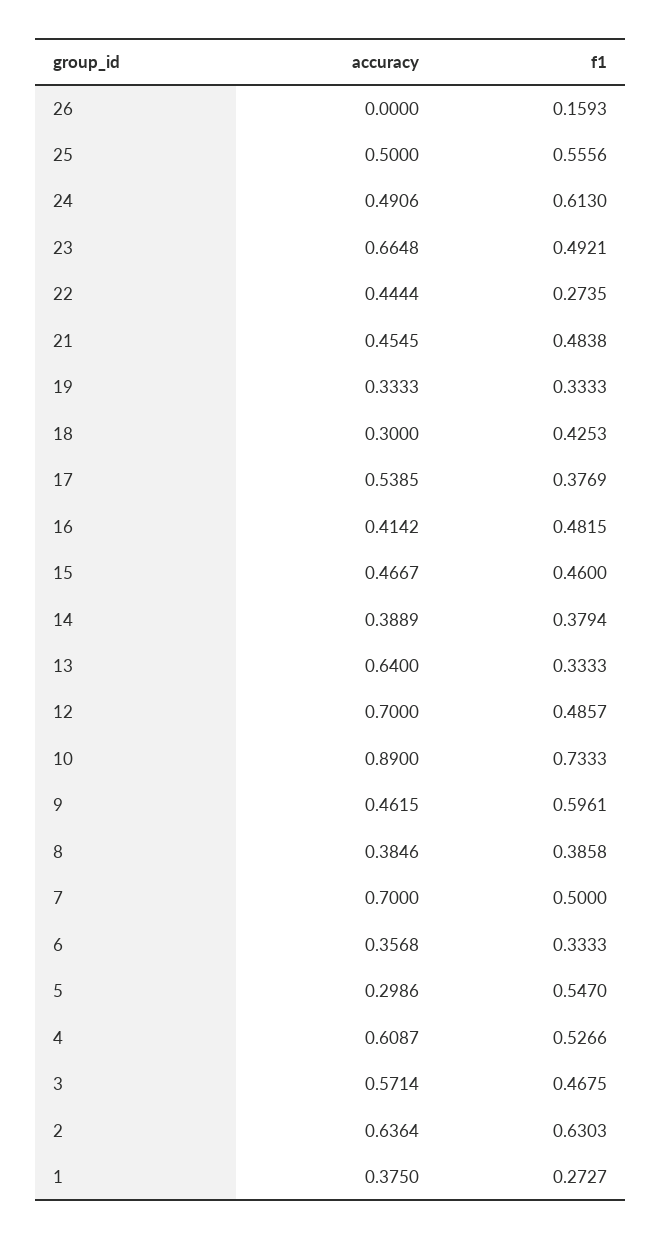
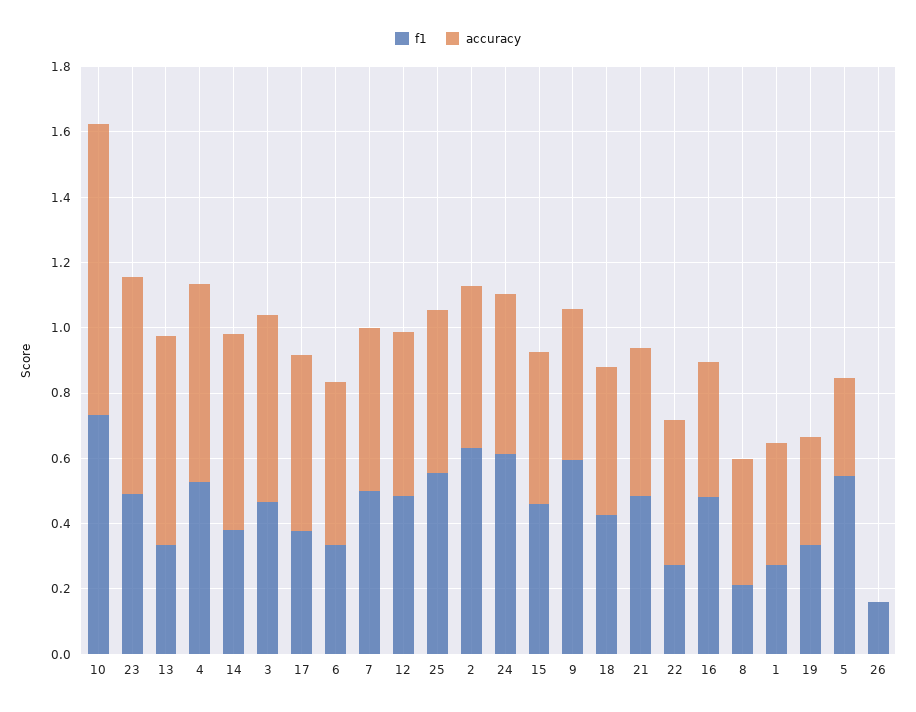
accuracy, 18: 0.3 -> 0.45
accuracy, 14: 0.3889 -> 0.6
accuracy, 12: 0.7 -> 0.5
f1, 8: 0.3858 -> 0.2
accuracy, 7: 0.7 -> 0.5
accuracy, 6: 0.3568 -> 0.5
accuracy, 2: 0.6364 -> 0.5

